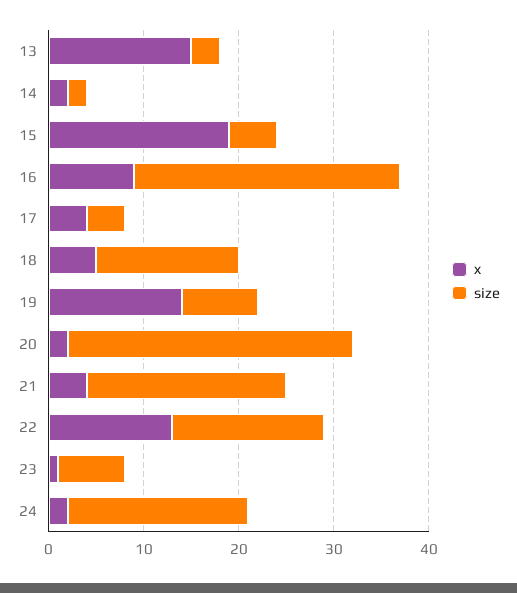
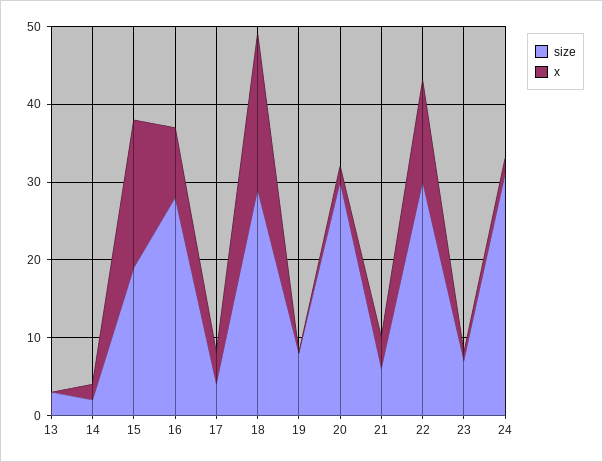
x, 13: 15 -> 0
size, 15: 5 -> 20
x, 18: 5 -> 20
size, 18: 15 -> 30
x, 19: 14 -> 0
size, 21: 21 -> 5
size, 22: 16 -> 30
size, 24: 19 -> 30

